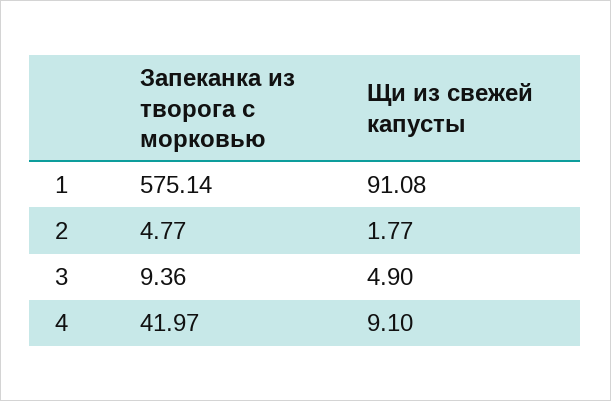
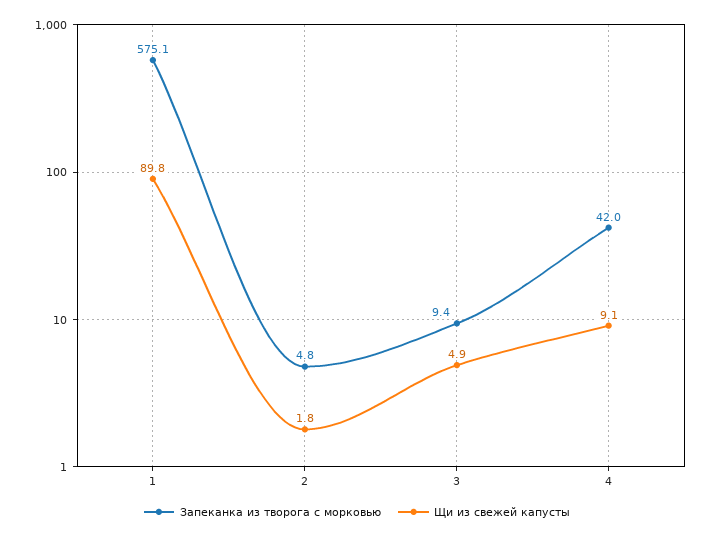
Щи из свежей капусты, 1: 91.08 -> 89.8

